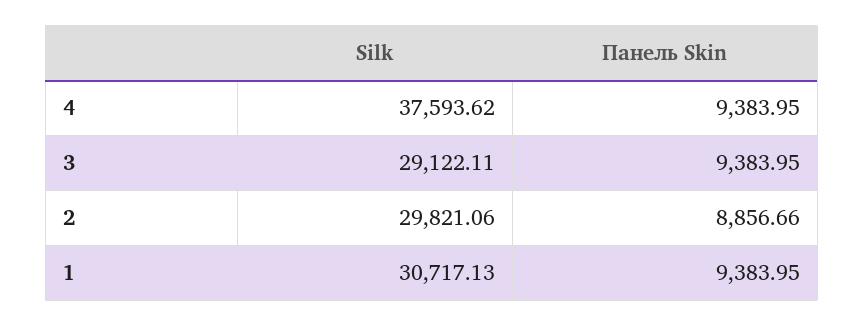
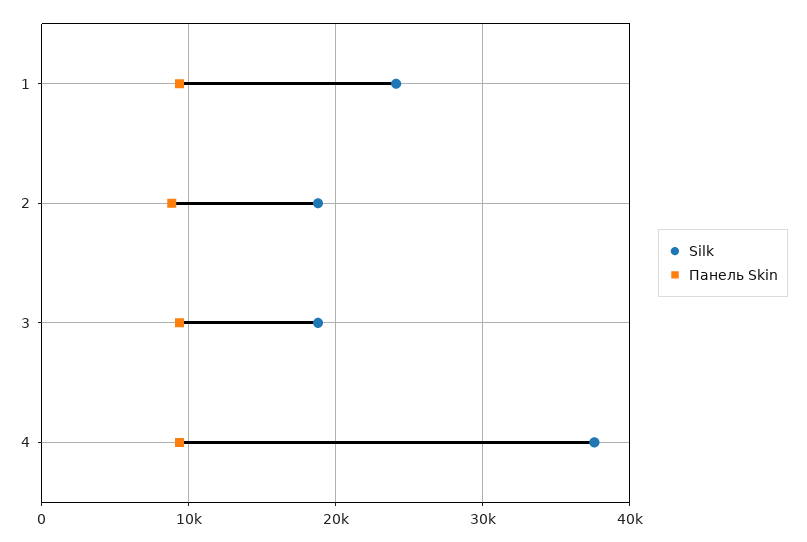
Silk, 3: 29122.11 -> 19000
Silk, 2: 29821.06 -> 19000
Silk, 1: 30717.13 -> 24000

